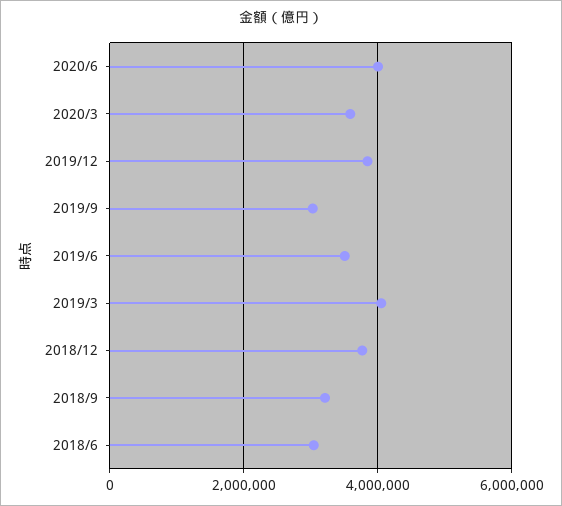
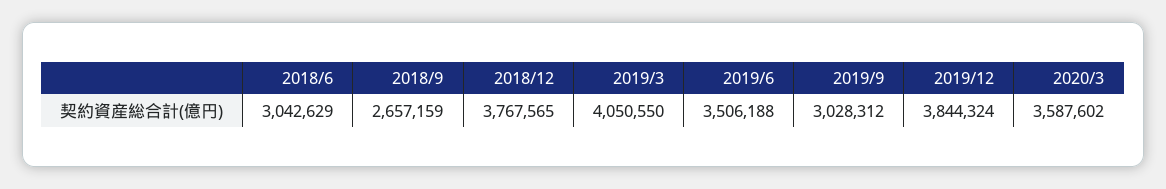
2020/6: 4000000 -> none
2018/9: 3200000 -> 2657159

